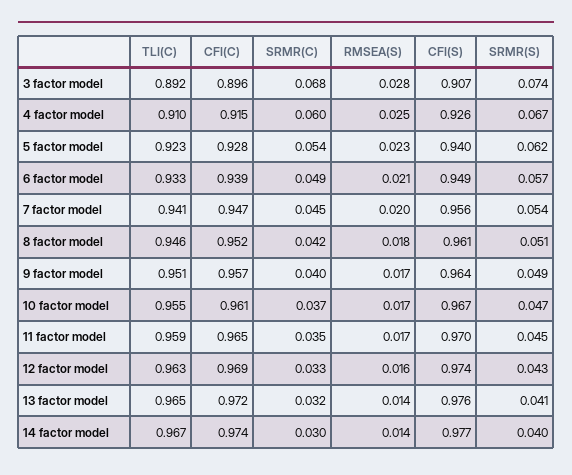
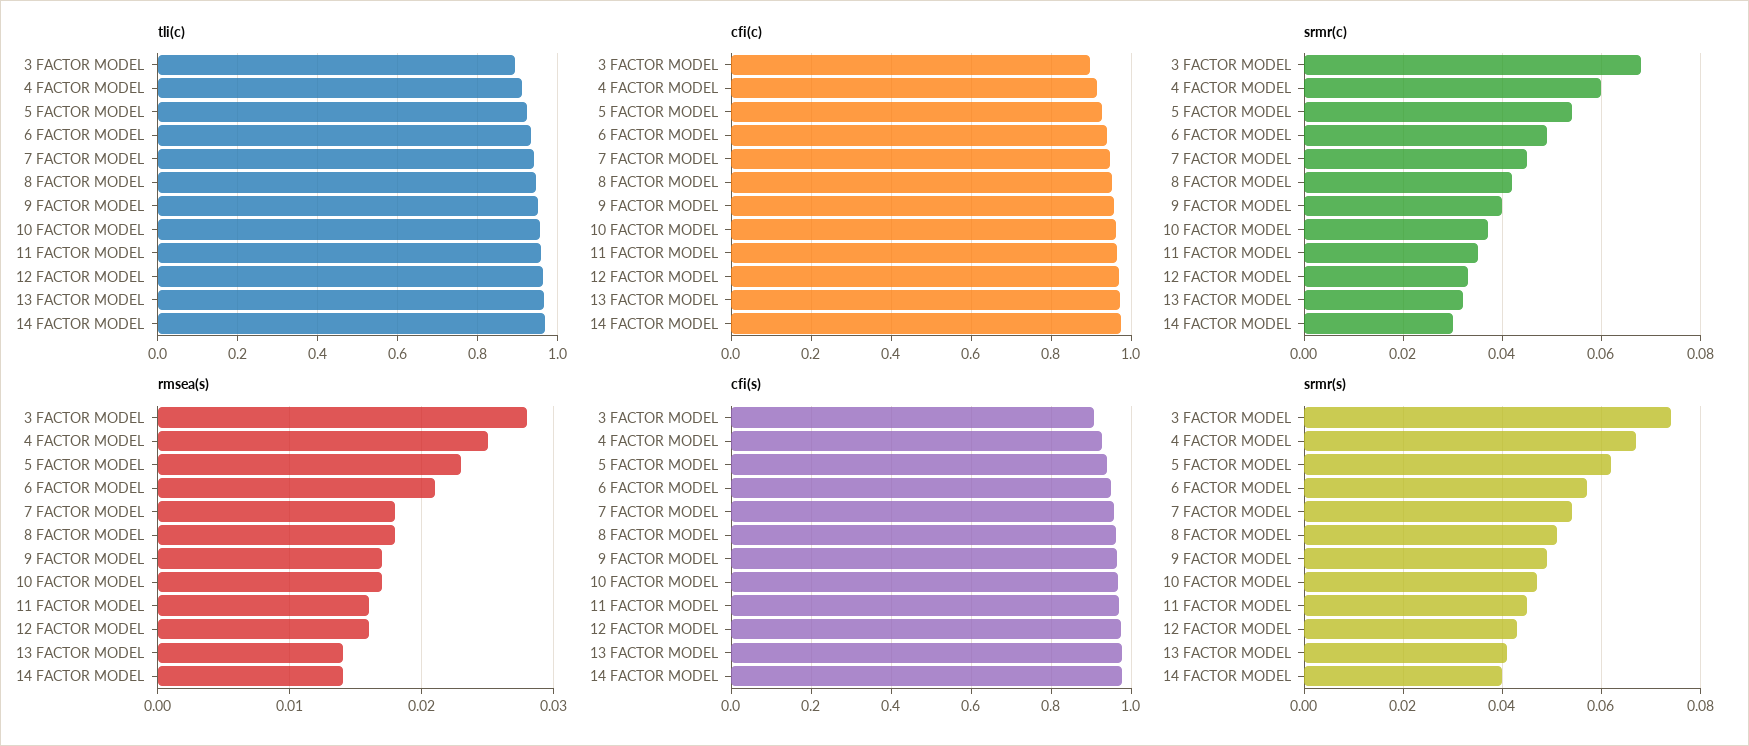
RMSEA(S), 7 factor model: 0.02 -> 0.018
RMSEA(S), 11 factor model: 0.017 -> 0.016

